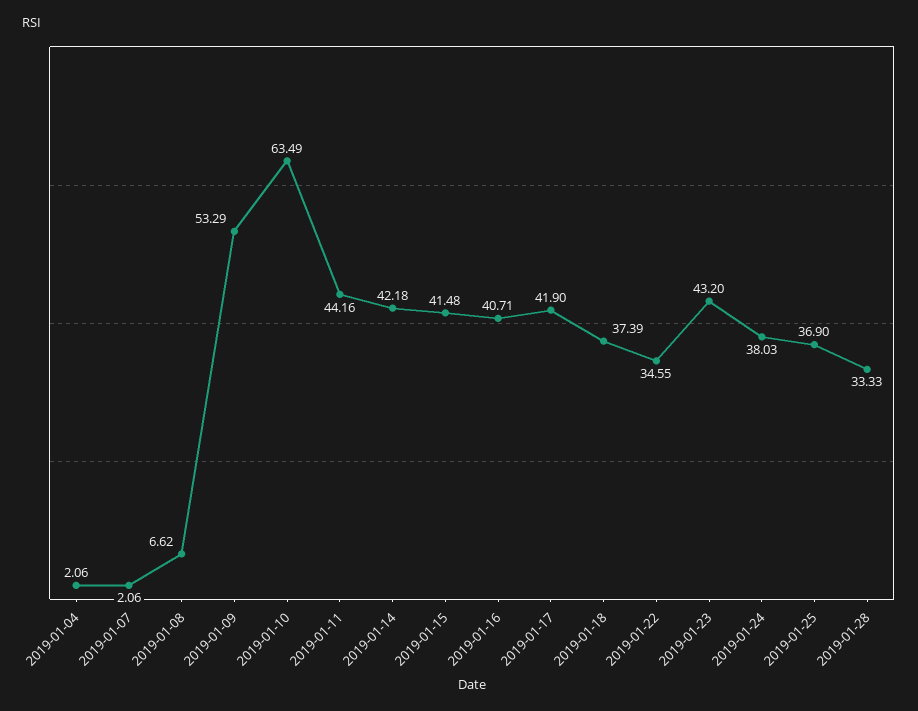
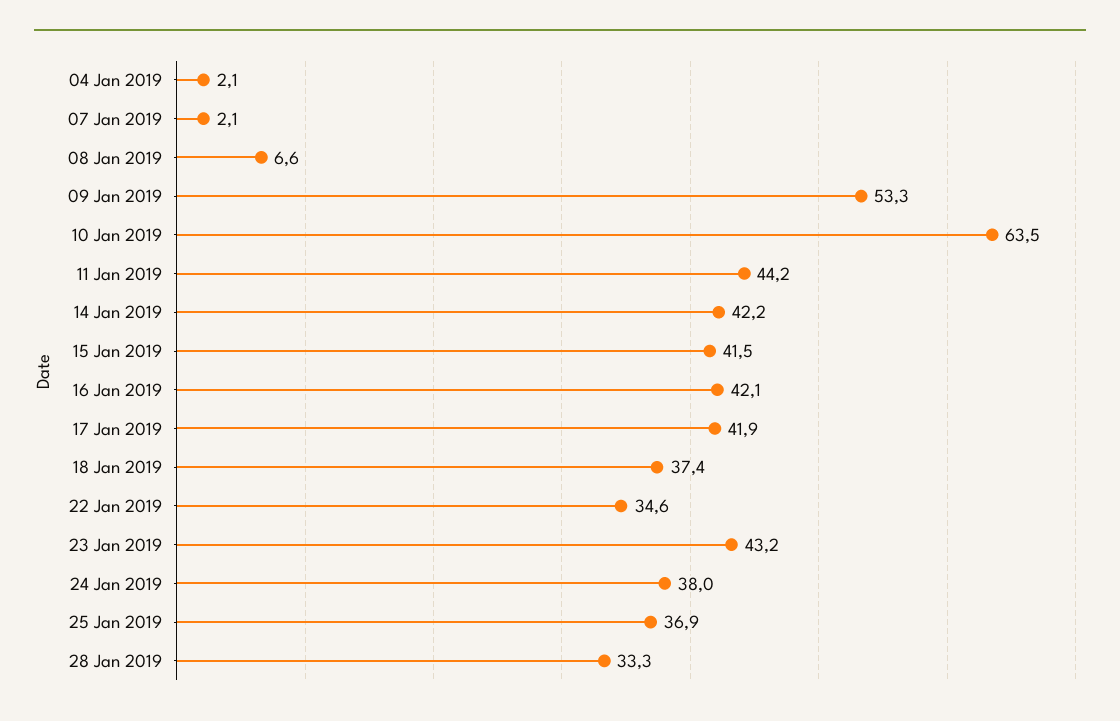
2019-01-16: 40.71 -> 42.1

